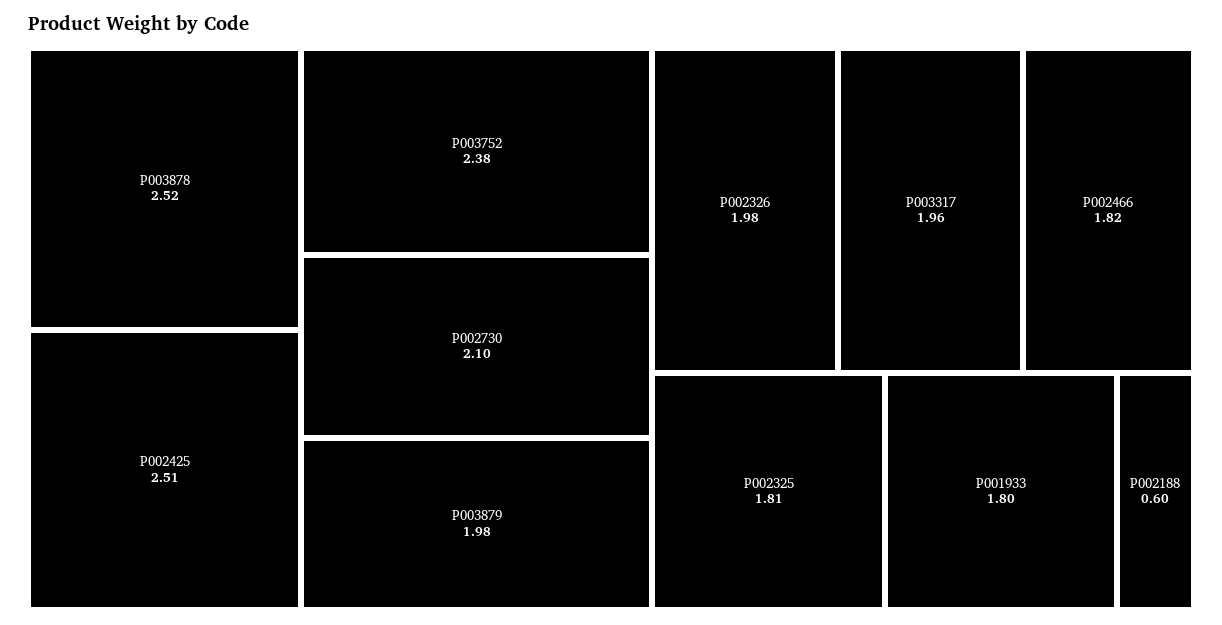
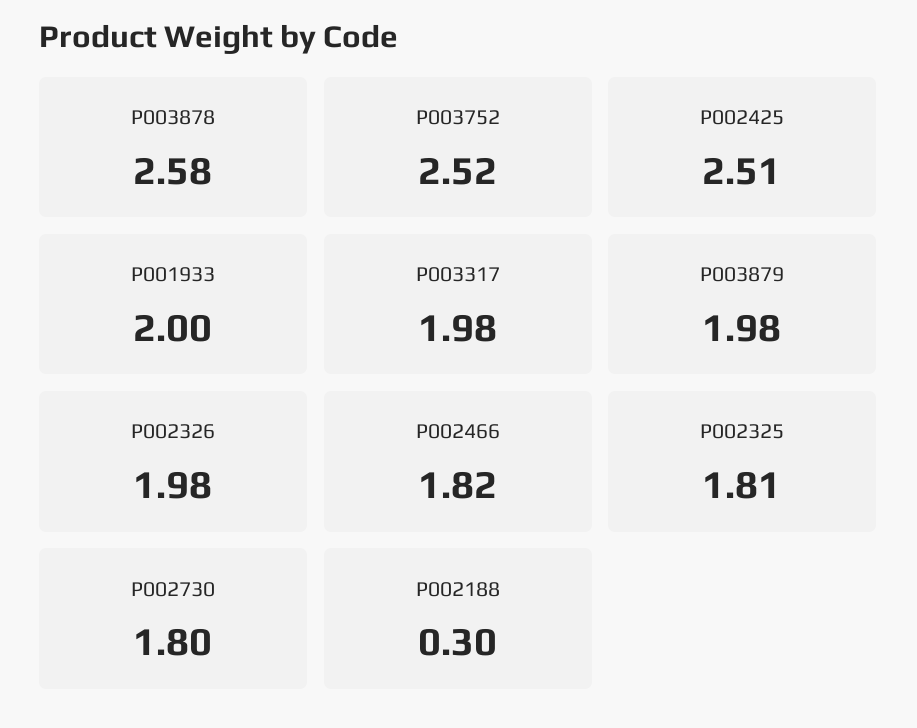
P003878: 2.52 -> 2.58
P003752: 2.38 -> 2.52
P002730: 2.1 -> 1.8
P003317: 1.96 -> 1.98
P001933: 1.8 -> 2
P002188: 0.6 -> 0.3

